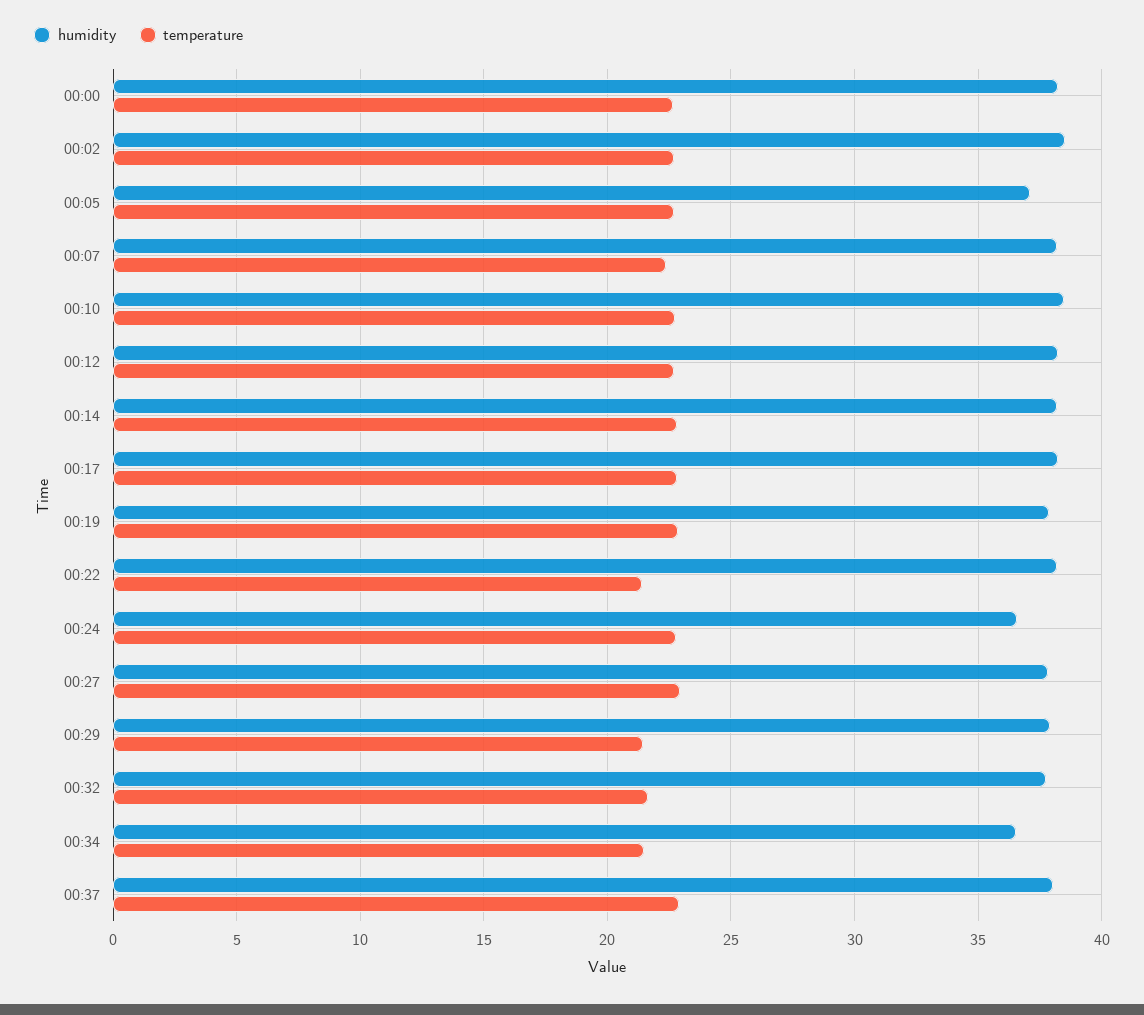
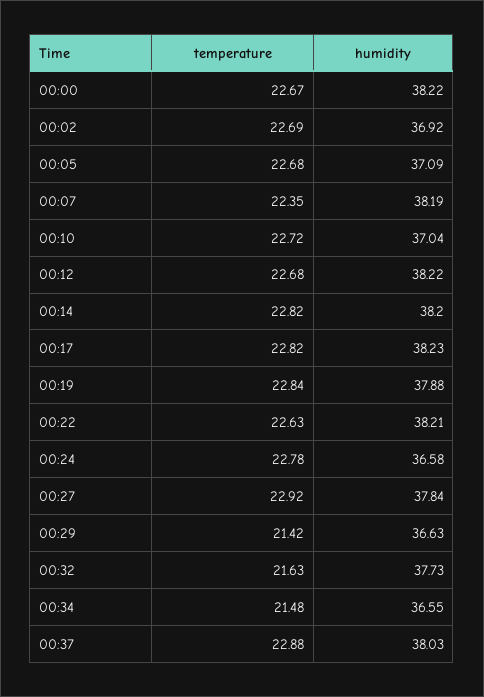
humidity, 00:02: 38.5 -> 36.92
humidity, 00:10: 38.5 -> 37.04
temperature, 00:22: 21.5 -> 22.63
humidity, 00:29: 38 -> 36.63

